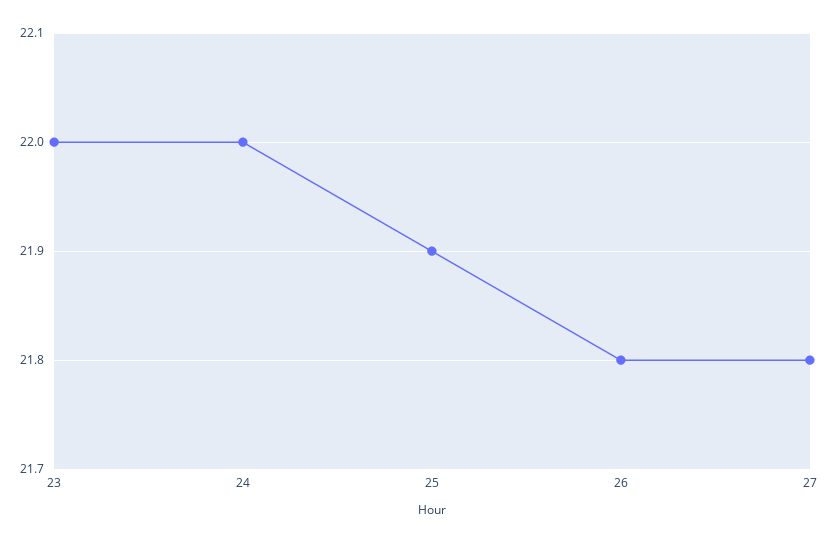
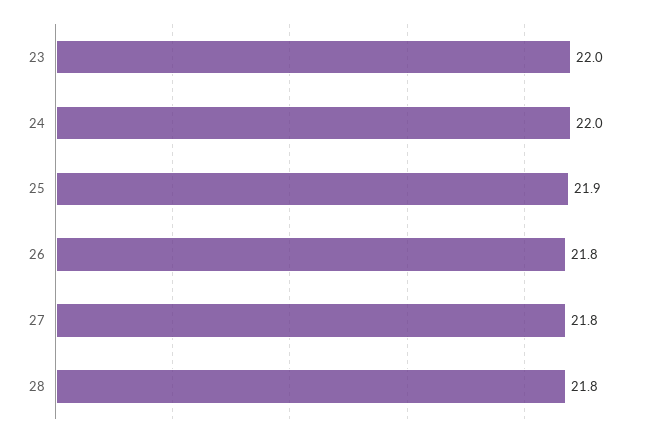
28: none -> 21.8

